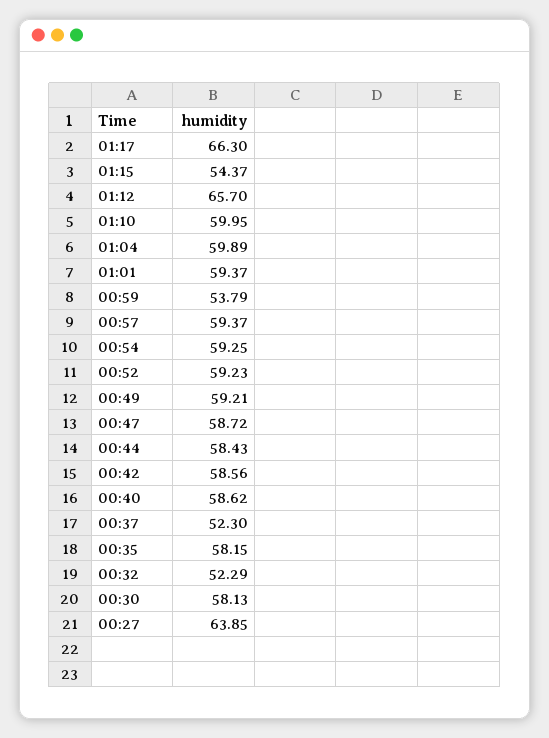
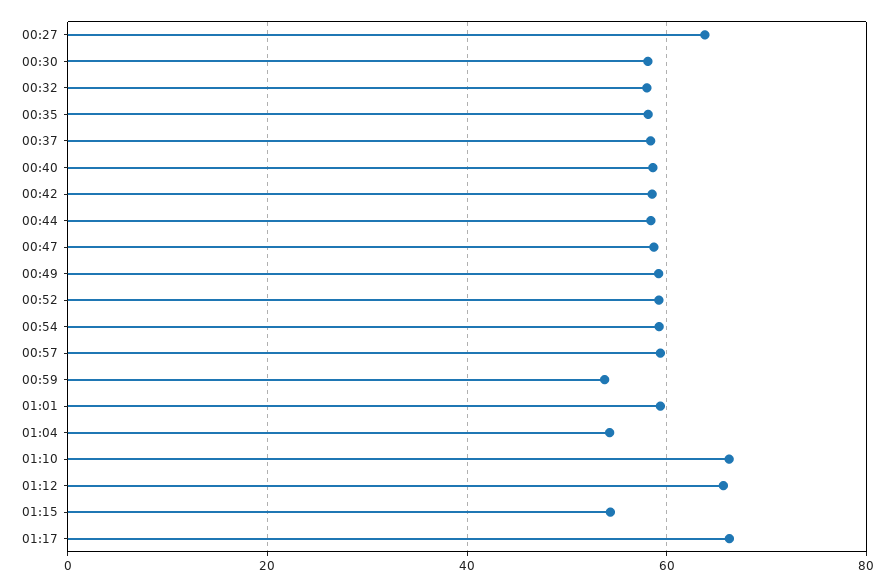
01:10: 59.95 -> 66
01:04: 59.89 -> 54
00:37: 52.3 -> 58
00:32: 52.29 -> 58

